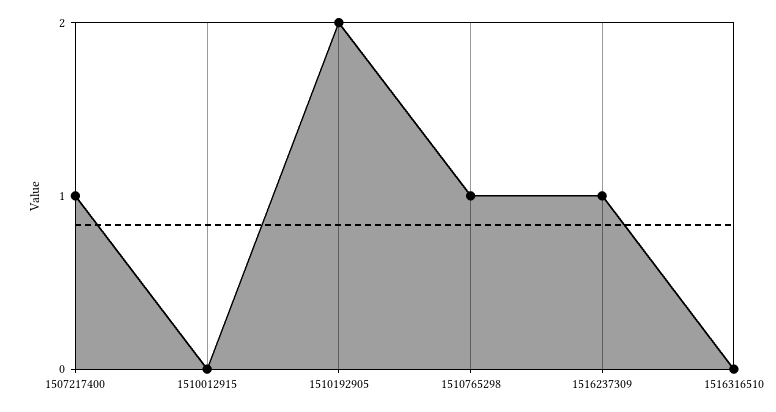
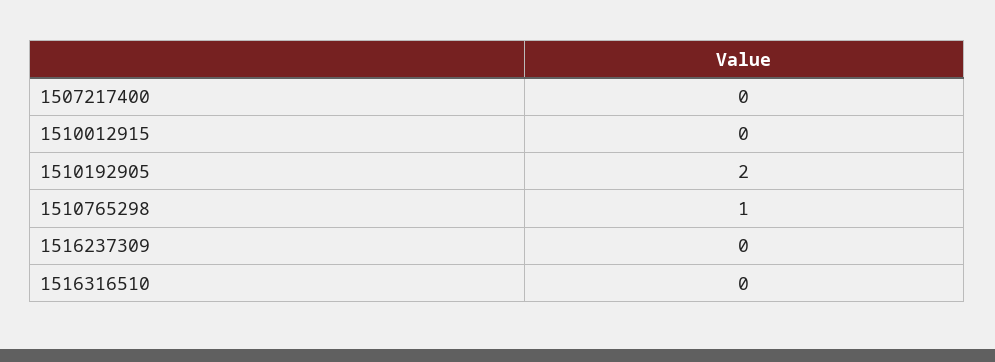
1507217400: 1 -> 0
1516237309: 1 -> 0

